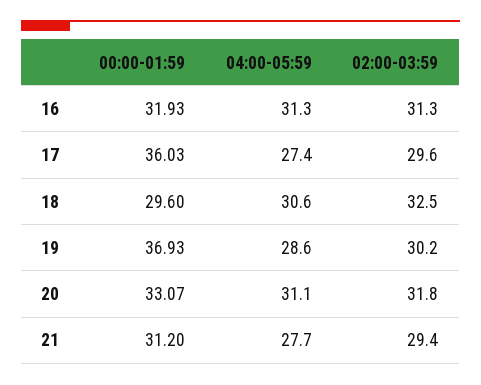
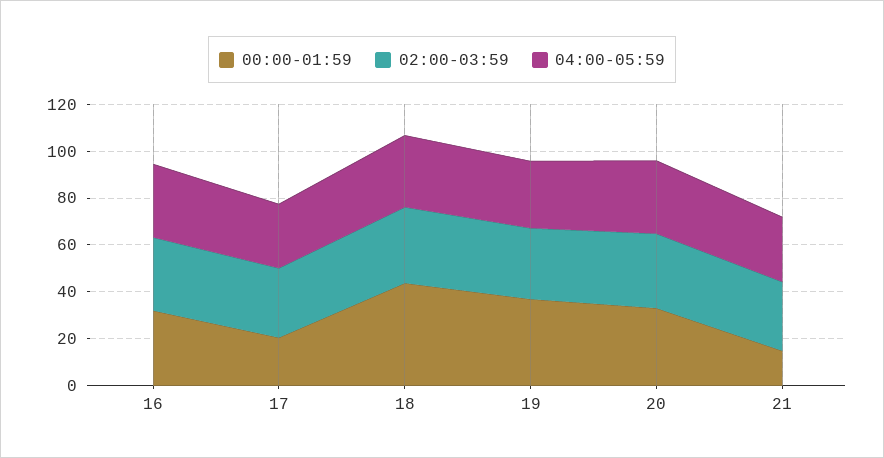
00:00-01:59, 17: 36.03 -> 20
00:00-01:59, 18: 29.6 -> 45
00:00-01:59, 21: 31.2 -> 15

